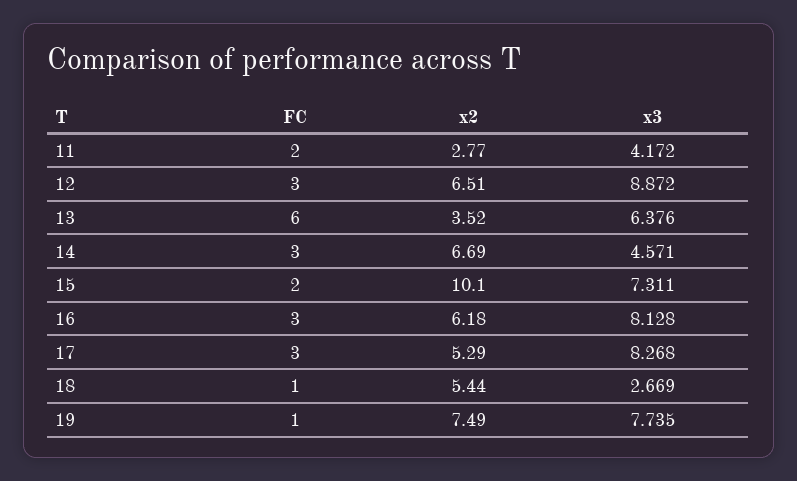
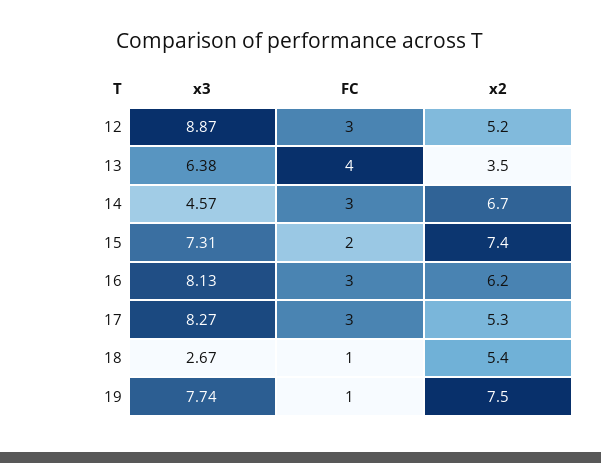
FC, 11: 2 -> none
x2, 11: 2.77 -> none
x3, 11: 4.172 -> none
x2, 12: 6.51 -> 5.2
FC, 13: 6 -> 4
x2, 15: 10.1 -> 7.4

